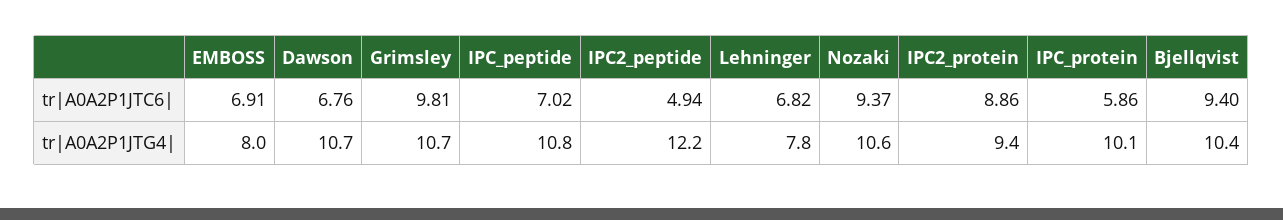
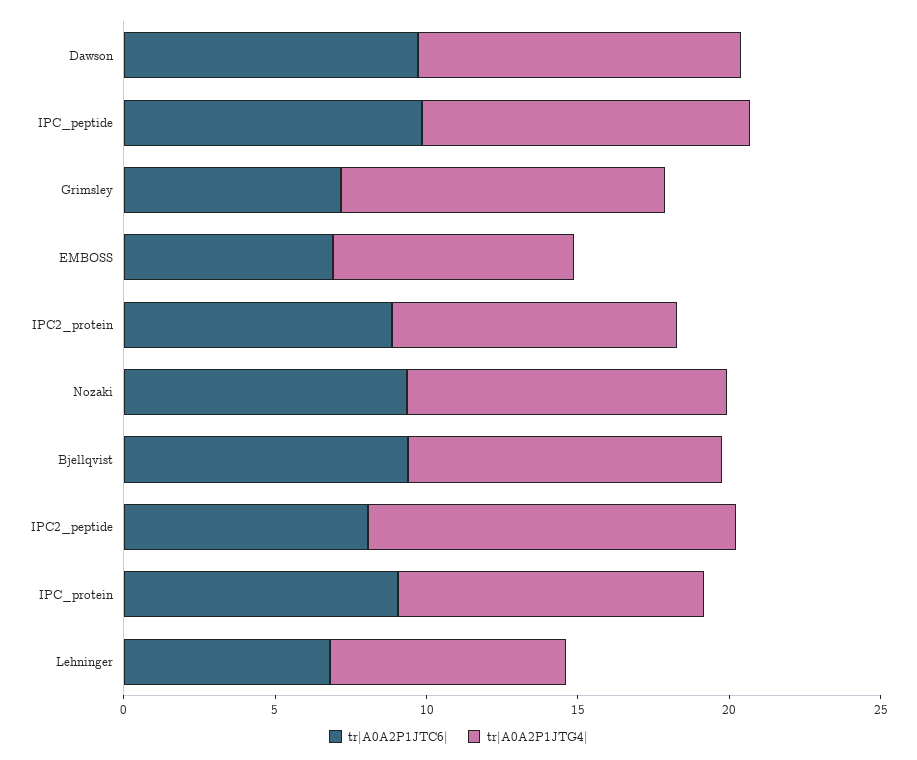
tr|A0A2P1JTC6|, Dawson: 6.76 -> 10
tr|A0A2P1JTC6|, Grimsley: 9.81 -> 7
tr|A0A2P1JTC6|, IPC_peptide: 7.02 -> 10
tr|A0A2P1JTC6|, IPC2_peptide: 4.94 -> 8
tr|A0A2P1JTC6|, IPC_protein: 5.86 -> 9

